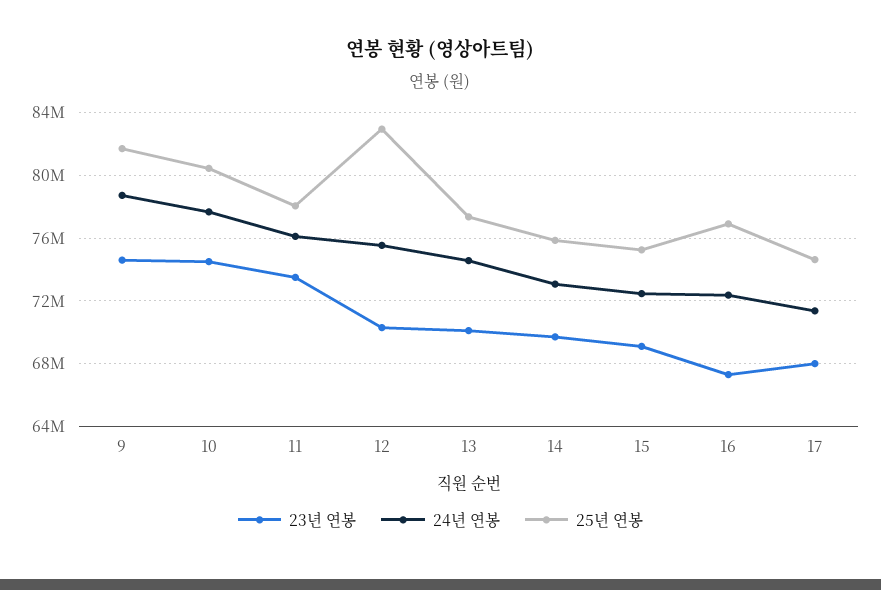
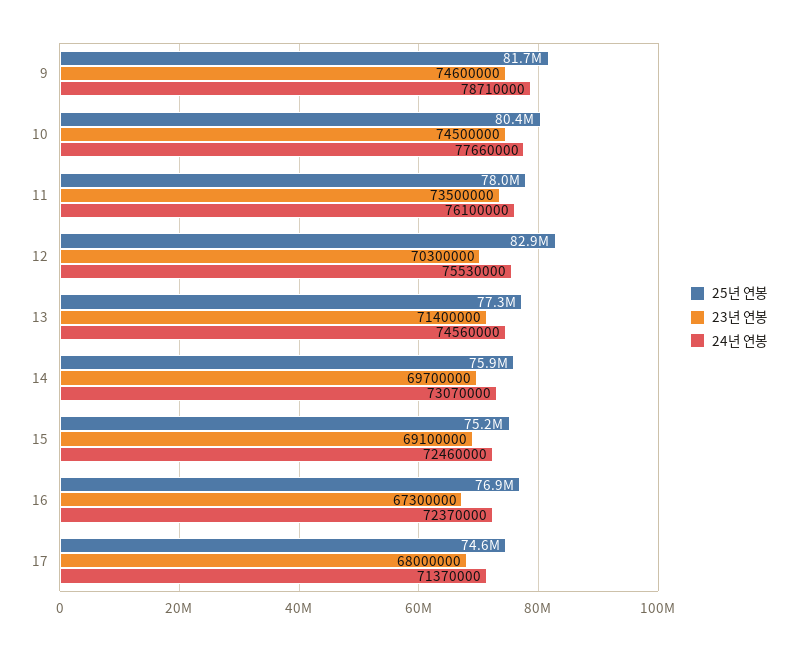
23년 연봉, 13: 70000000 -> 71400000

